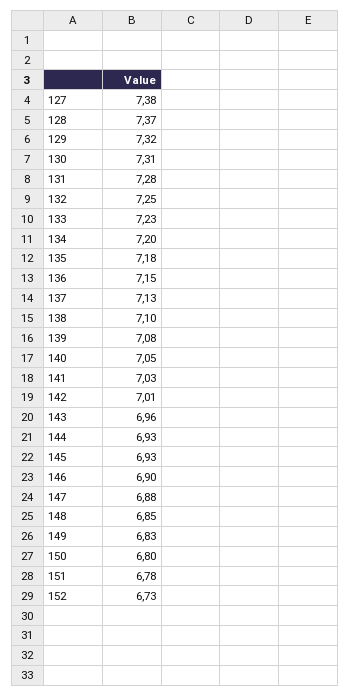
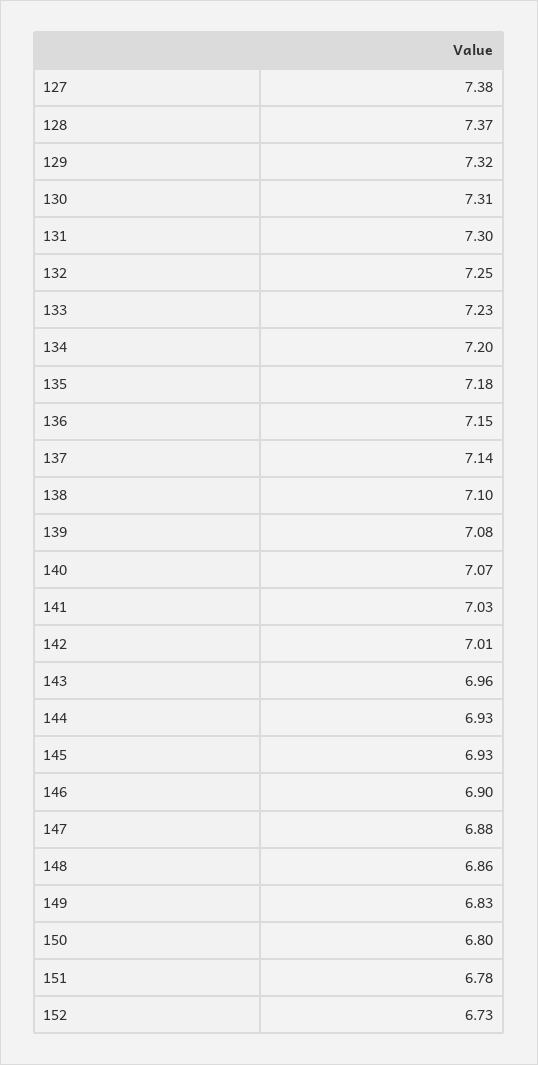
131: 7.28 -> 7.3
137: 7.13 -> 7.14
140: 7.05 -> 7.07
148: 6.85 -> 6.86

